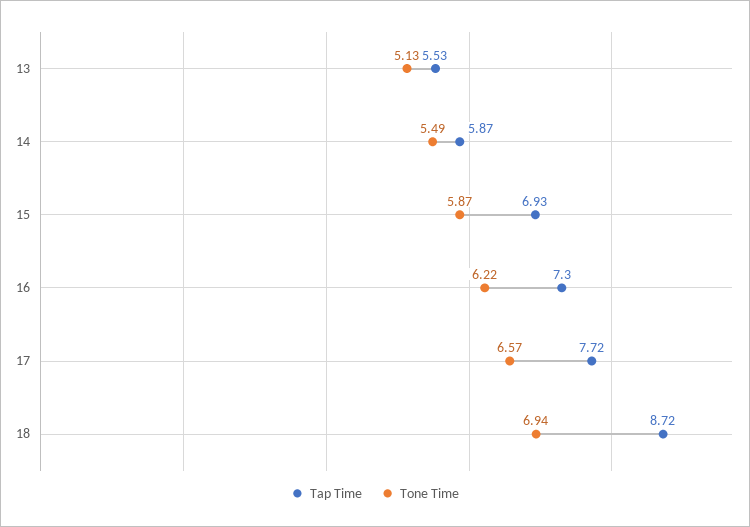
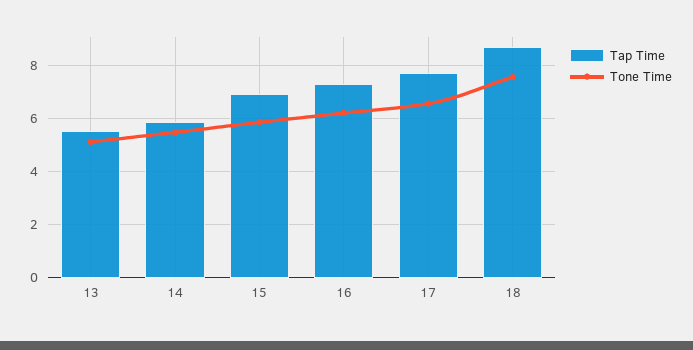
Tone Time, 18: 6.94 -> 7.5

